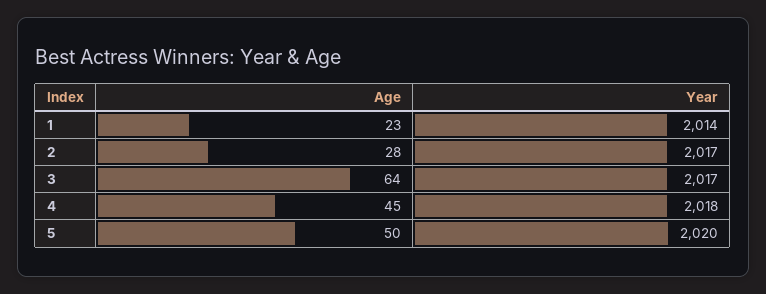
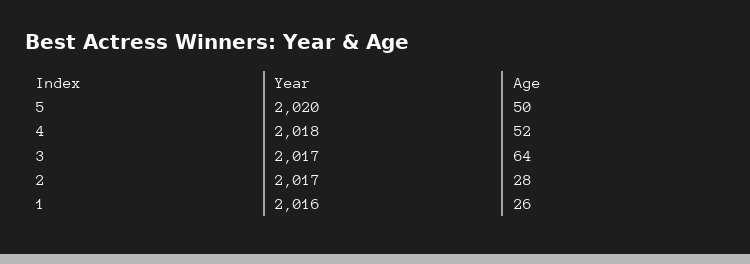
Age, 1: 23 -> 26
Year, 1: 2014 -> 2016
Age, 4: 45 -> 52

